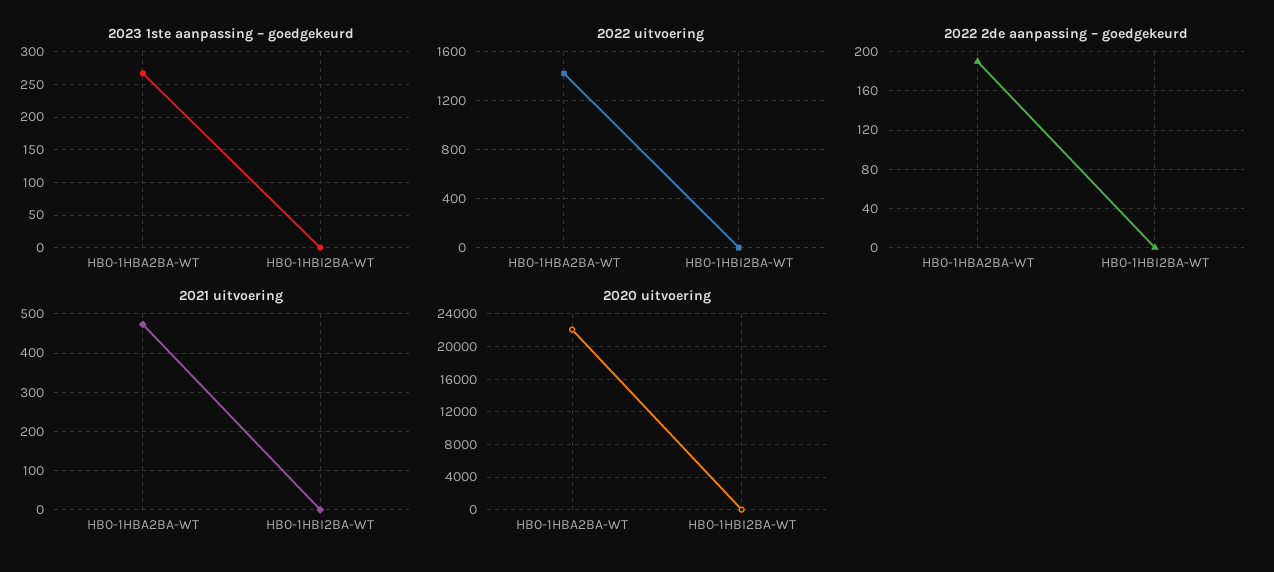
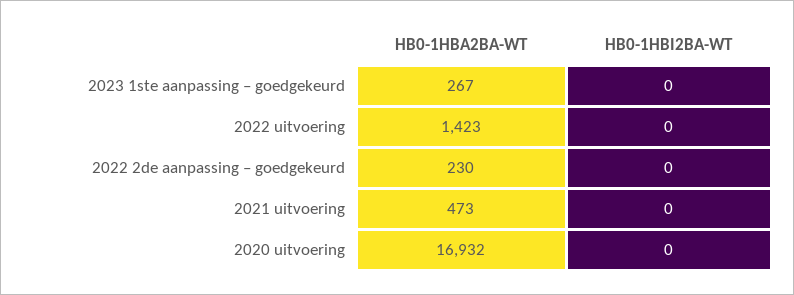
2022 2de aanpassing – goedgekeurd, HB0-1HBA2BA-WT: 190 -> 230
2020 uitvoering, HB0-1HBA2BA-WT: 22000 -> 16932

